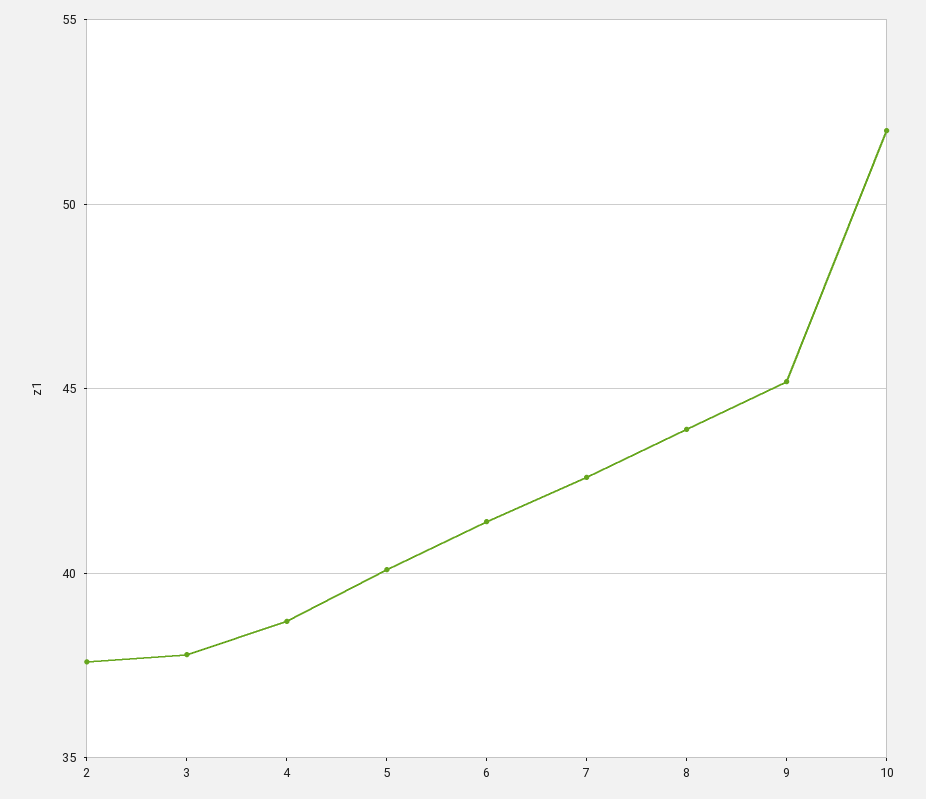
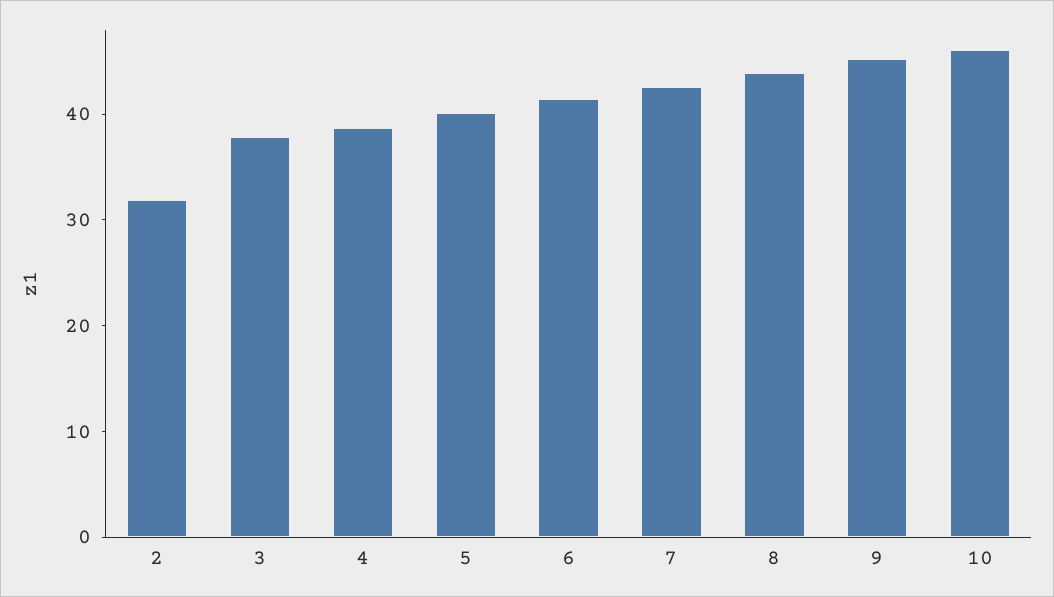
2: 37.5 -> 32
10: 52 -> 46

